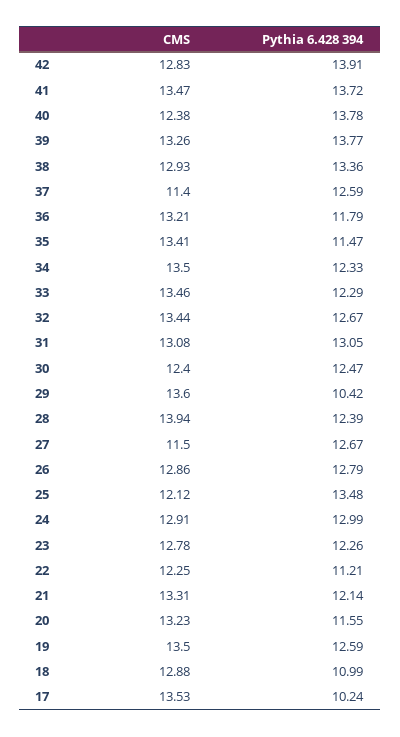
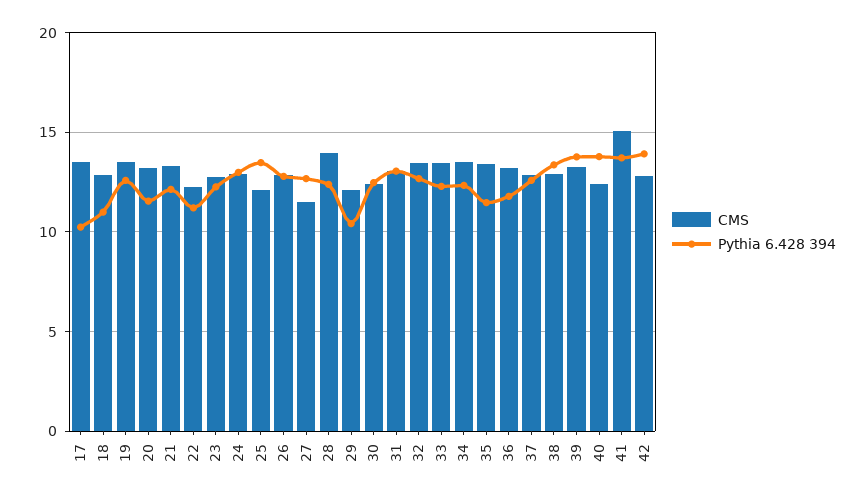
CMS, 41: 13.47 -> 15
CMS, 37: 11.4 -> 13
CMS, 29: 13.6 -> 12

